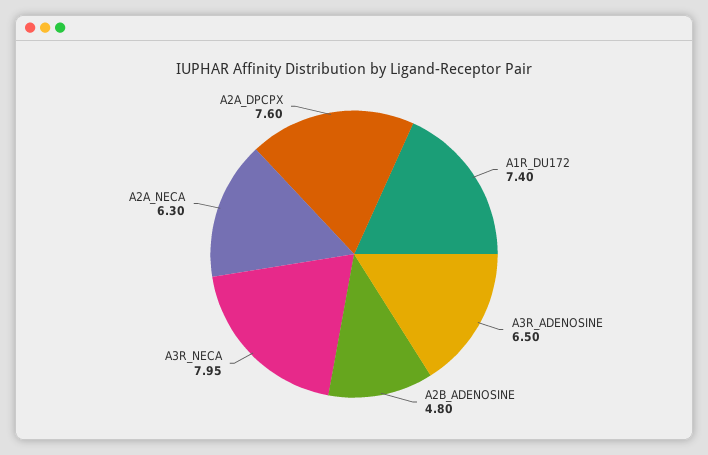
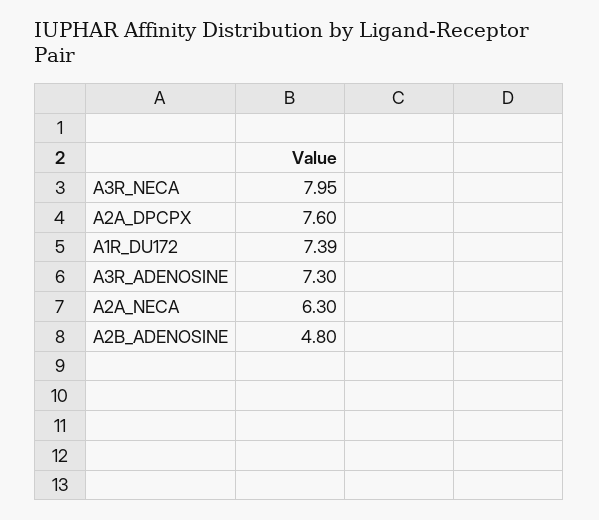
A1R_DU172: 7.4 -> 7.39
A3R_ADENOSINE: 6.5 -> 7.3

